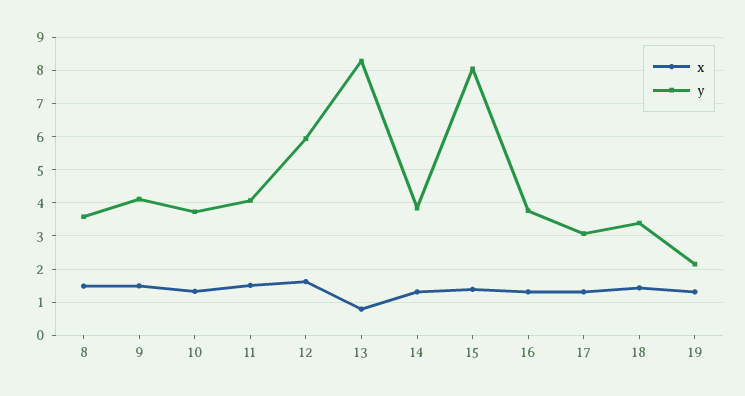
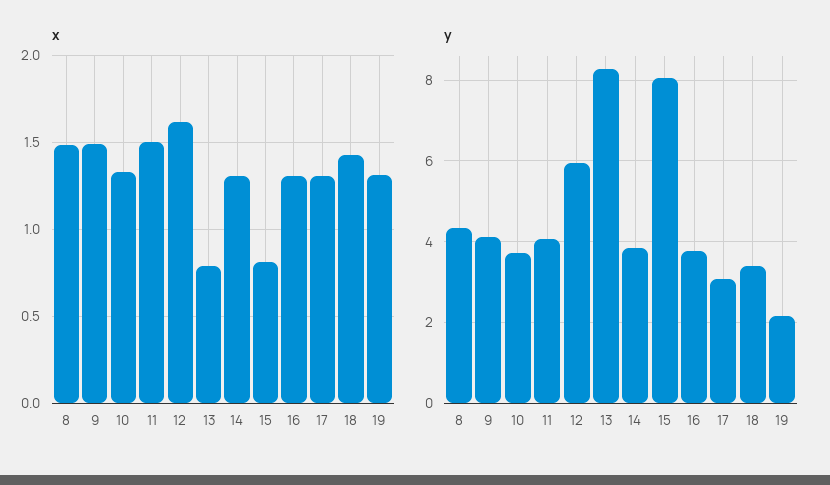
y, 8: 3.6 -> 4.4
x, 15: 1.4 -> 0.8

